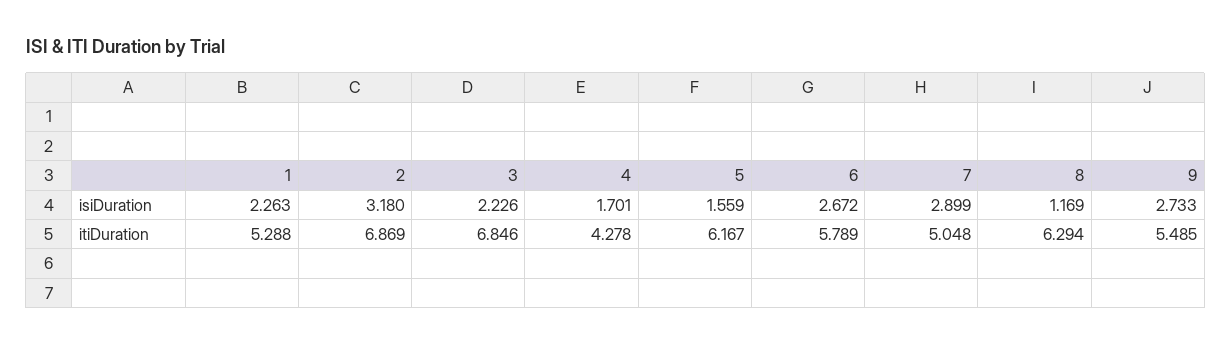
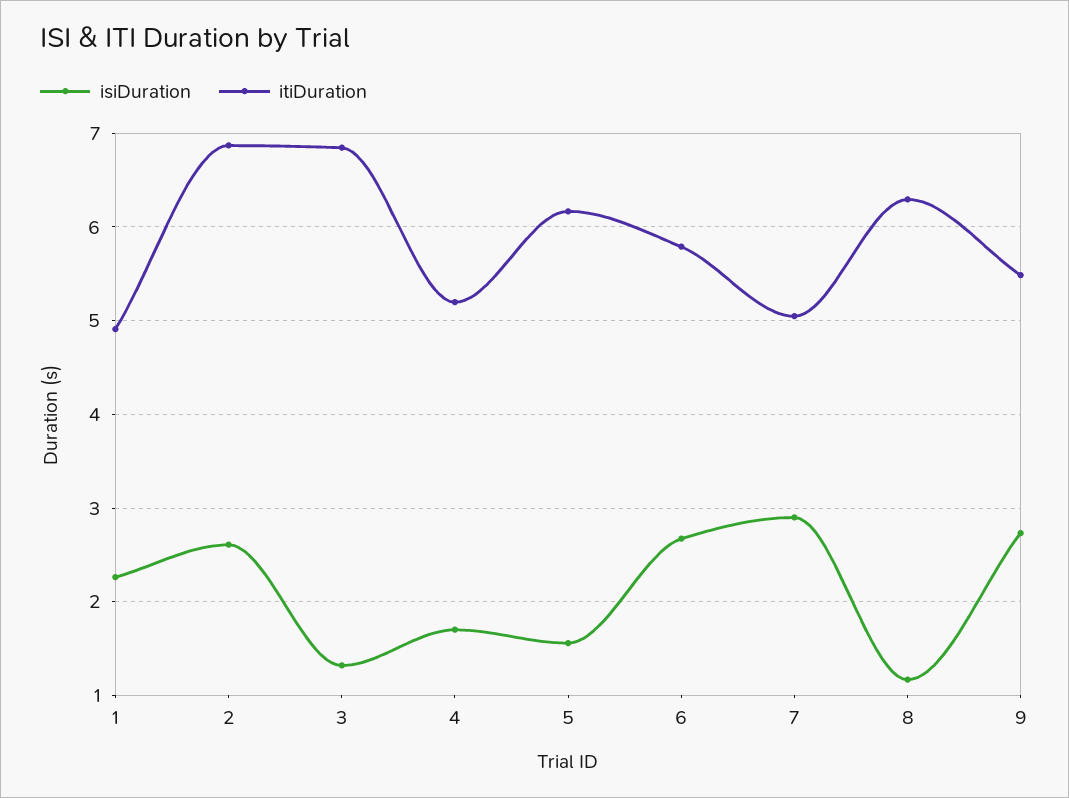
isiDuration, 2: 3.18 -> 2.6
isiDuration, 3: 2.226 -> 1.3
itiDuration, 1: 5.288 -> 4.9
itiDuration, 4: 4.278 -> 5.2

